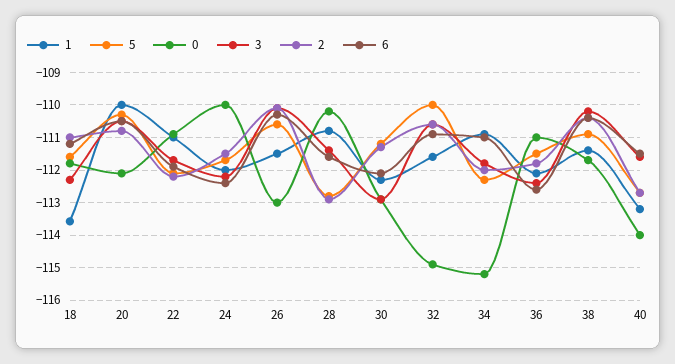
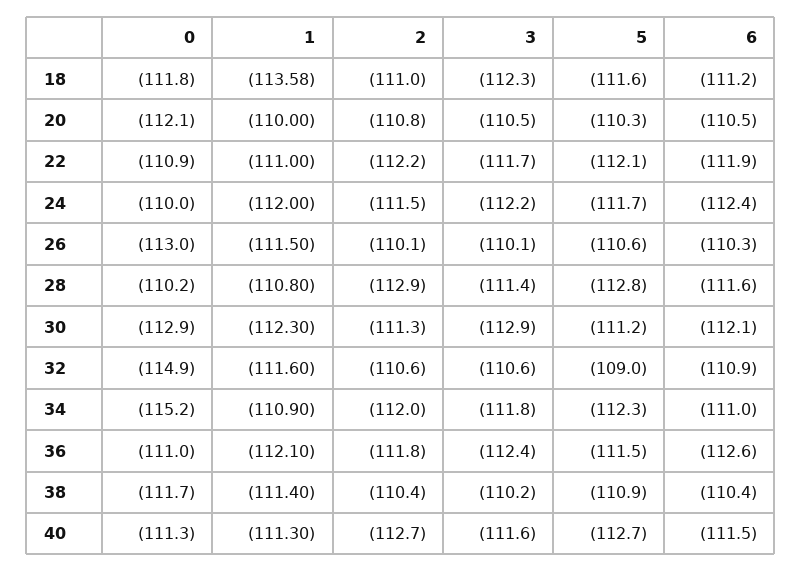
5, 32: -110 -> -109
1, 40: -113.2 -> -111.3
0, 40: -114 -> -111.3

